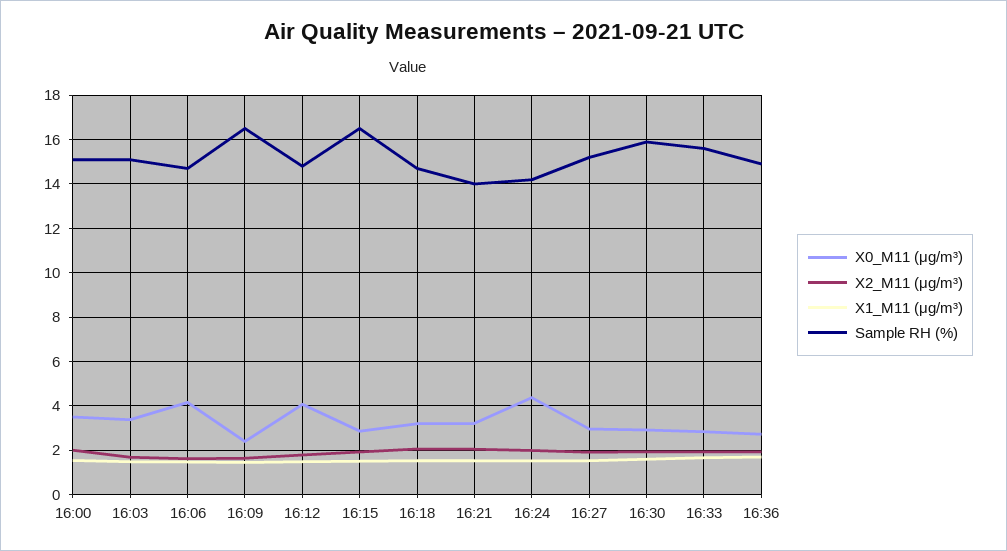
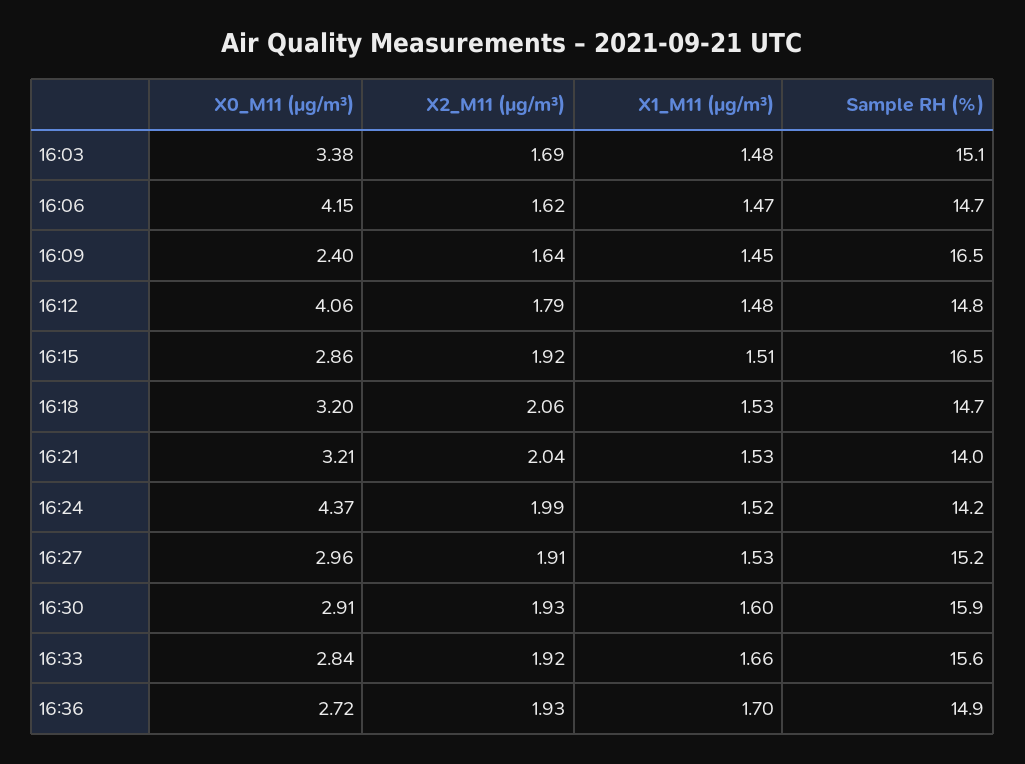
X0_M11 (μg/m³), 16:00: 3.5 -> none
X2_M11 (μg/m³), 16:00: 2 -> none
X1_M11 (μg/m³), 16:00: 1.5 -> none
Sample RH (%), 16:00: 15 -> none

